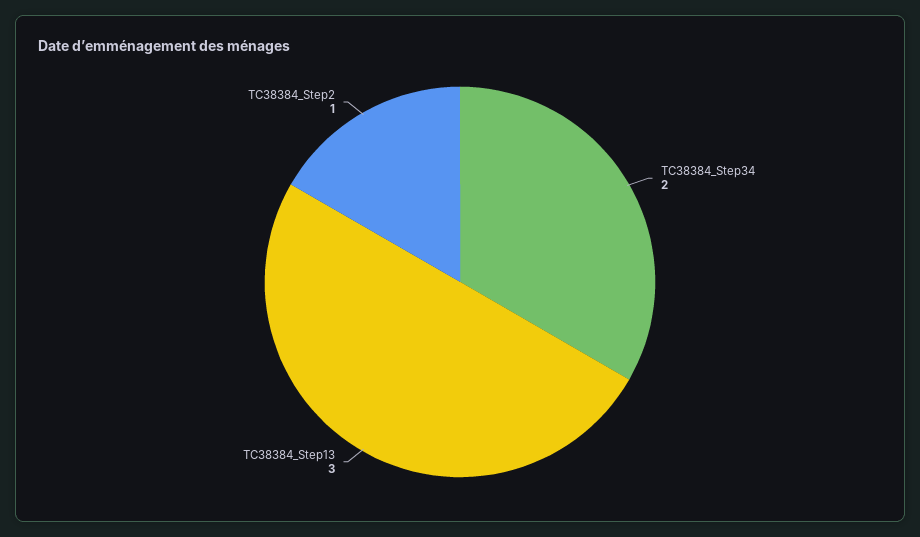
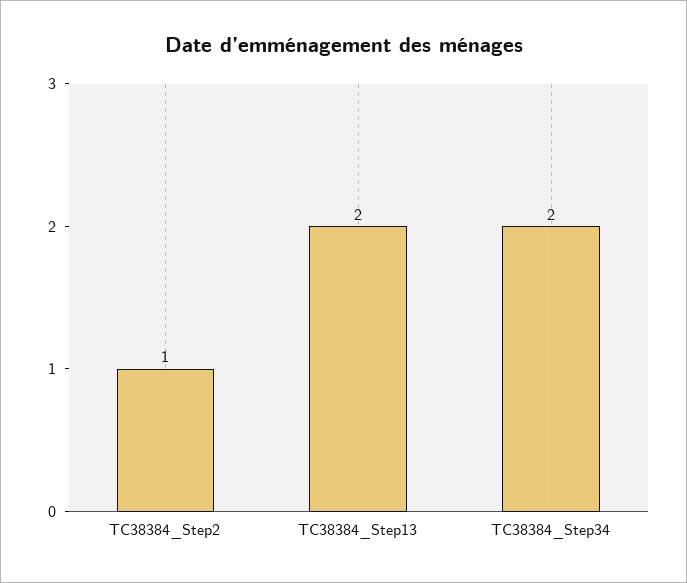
TC38384_Step13: 3 -> 2

